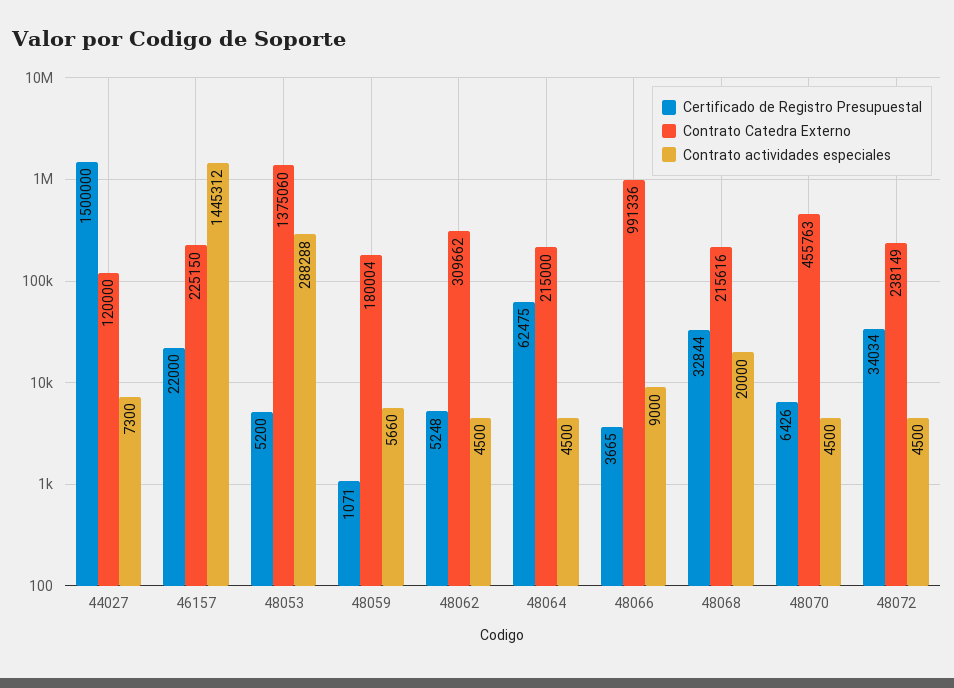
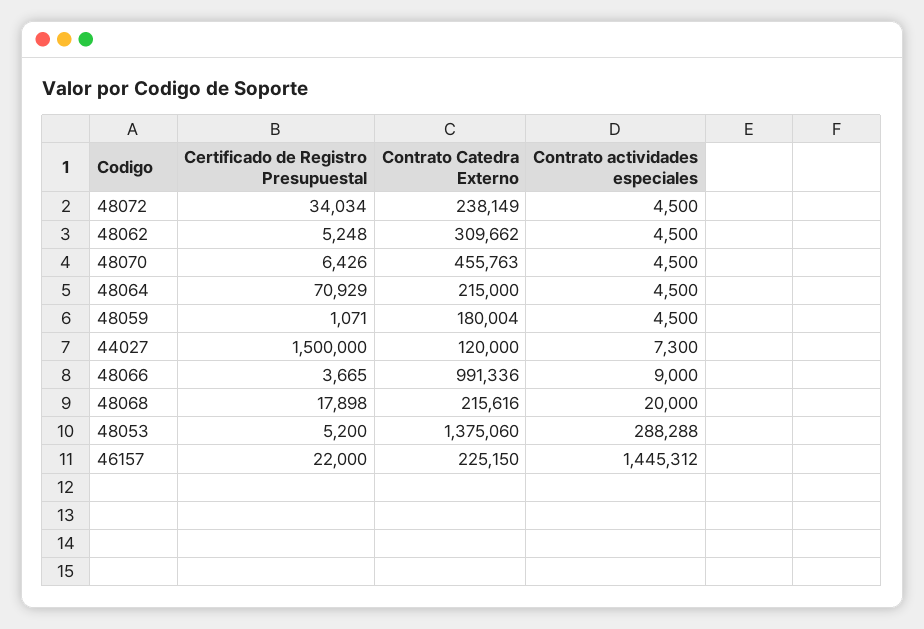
Contrato actividades especiales, 48059: 5660 -> 4500
Certificado de Registro Presupuestal, 48064: 62475 -> 70929
Certificado de Registro Presupuestal, 48068: 32844 -> 17898

